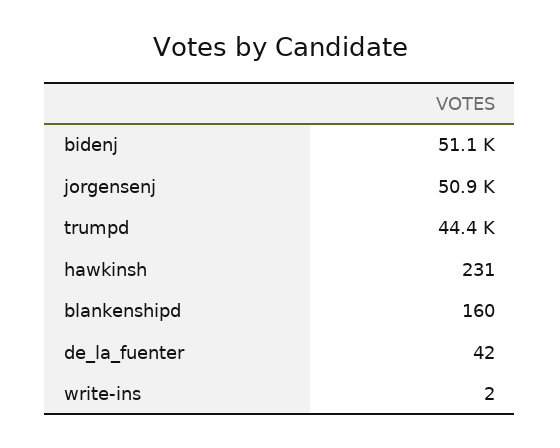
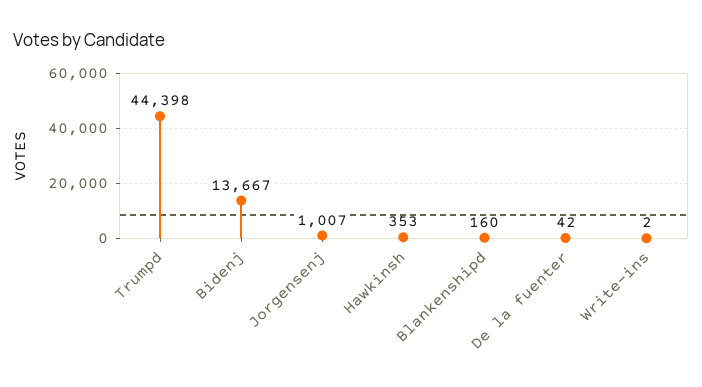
bidenj: 51100 -> 13667
jorgensenj: 50900 -> 1007
hawkinsh: 231 -> 353

